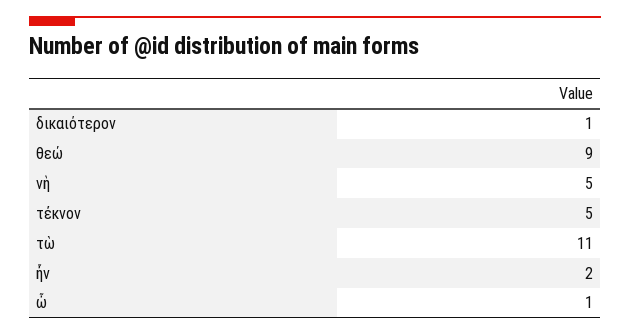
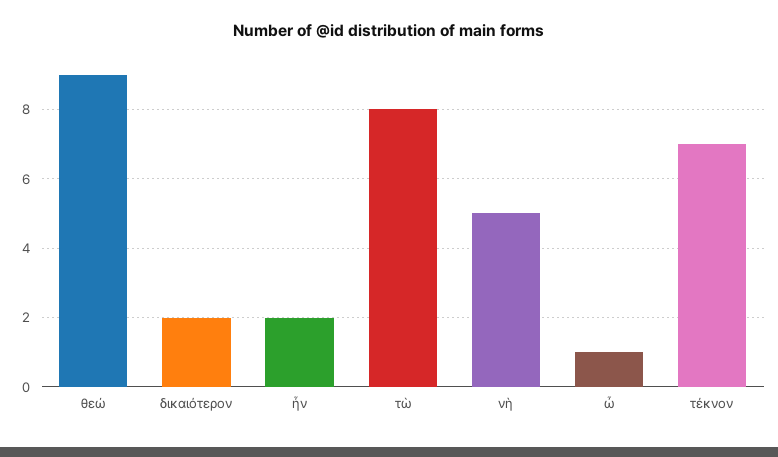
δικαιότερον: 1 -> 2
τέκνον: 5 -> 7
τὼ: 11 -> 8

